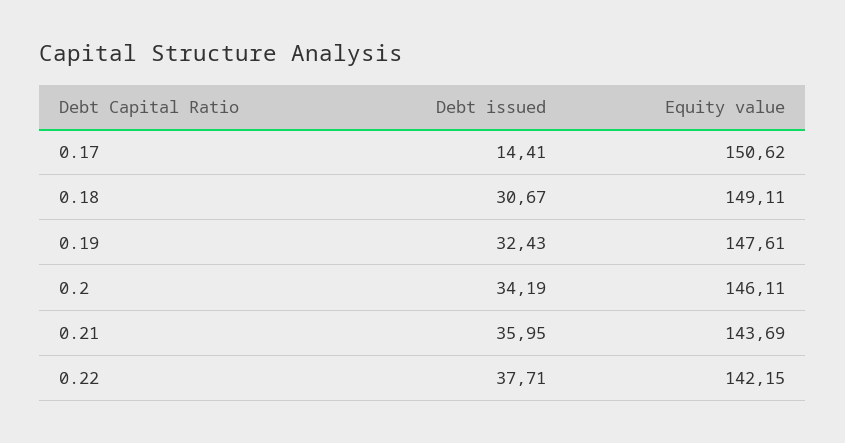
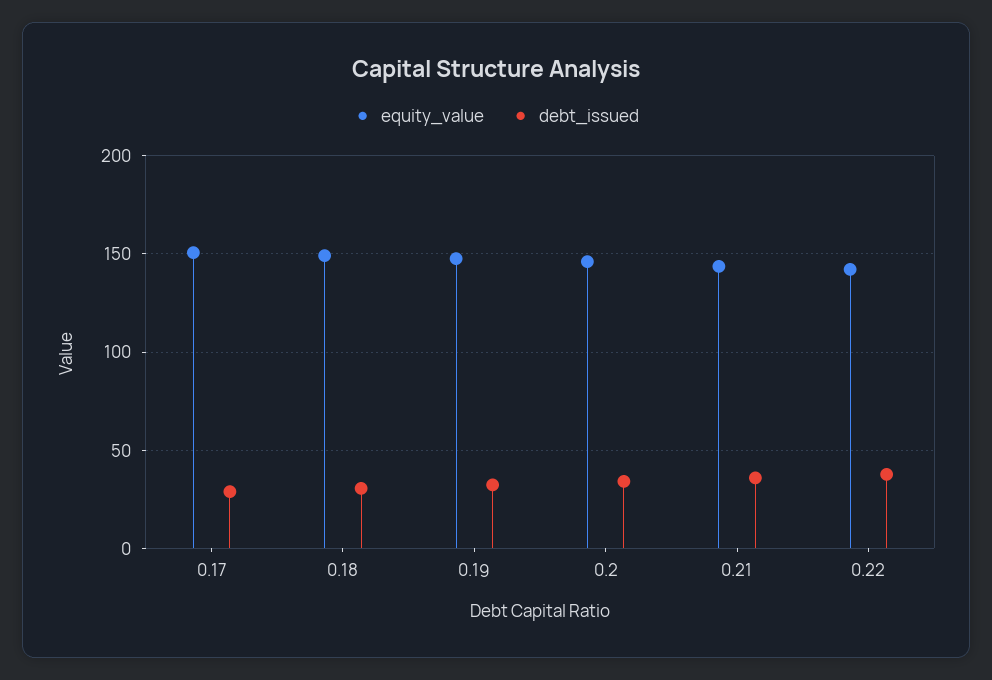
Debt issued, 0.17: 14.41 -> 30

